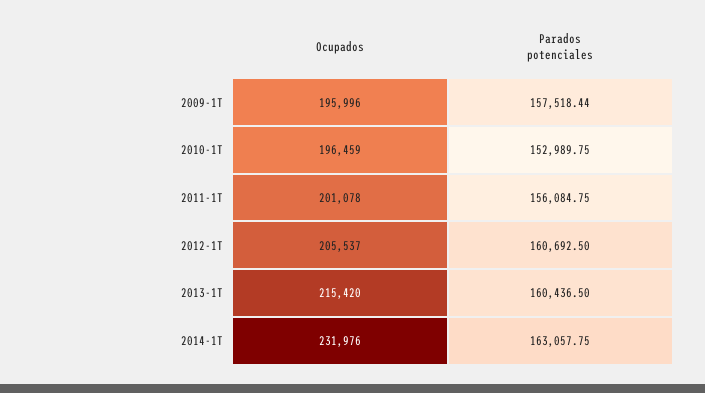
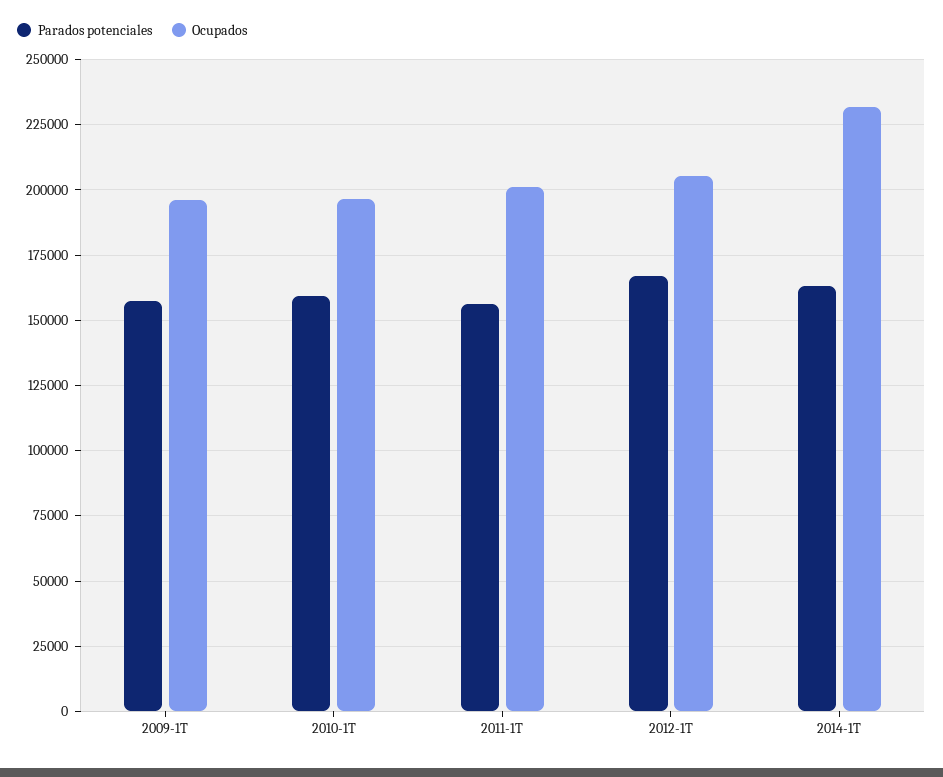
Parados potenciales, 2010-1T: 152989.75 -> 160000
Parados potenciales, 2012-1T: 160692.5 -> 167500
Ocupados, 2013-1T: 215420 -> none
Parados potenciales, 2013-1T: 160436.5 -> none

